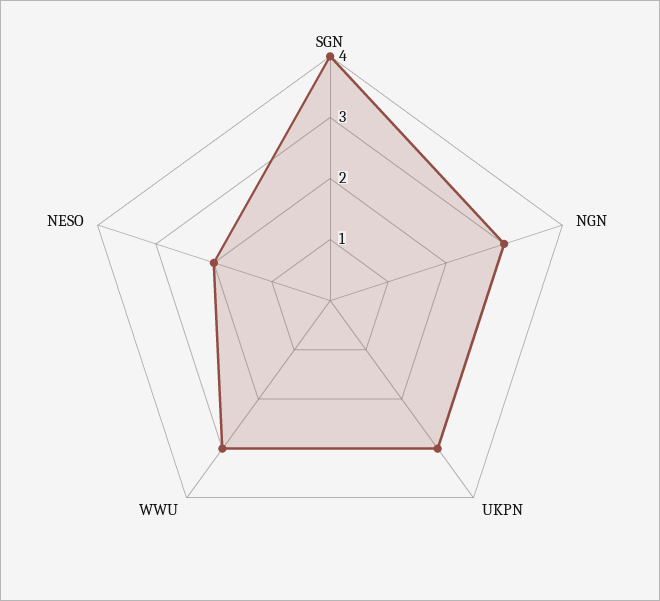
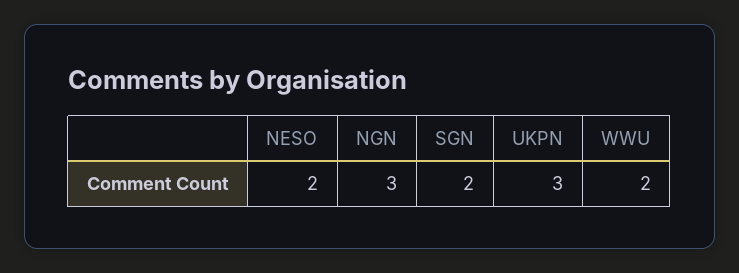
SGN: 4 -> 2
WWU: 3 -> 2

